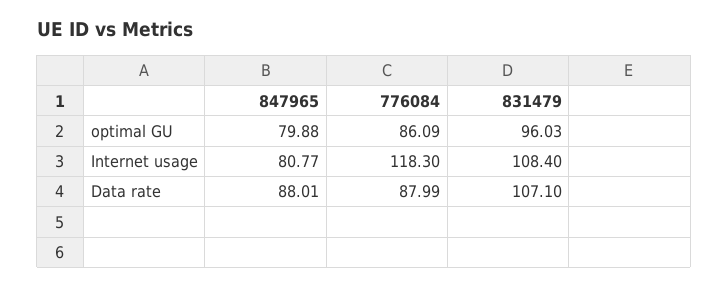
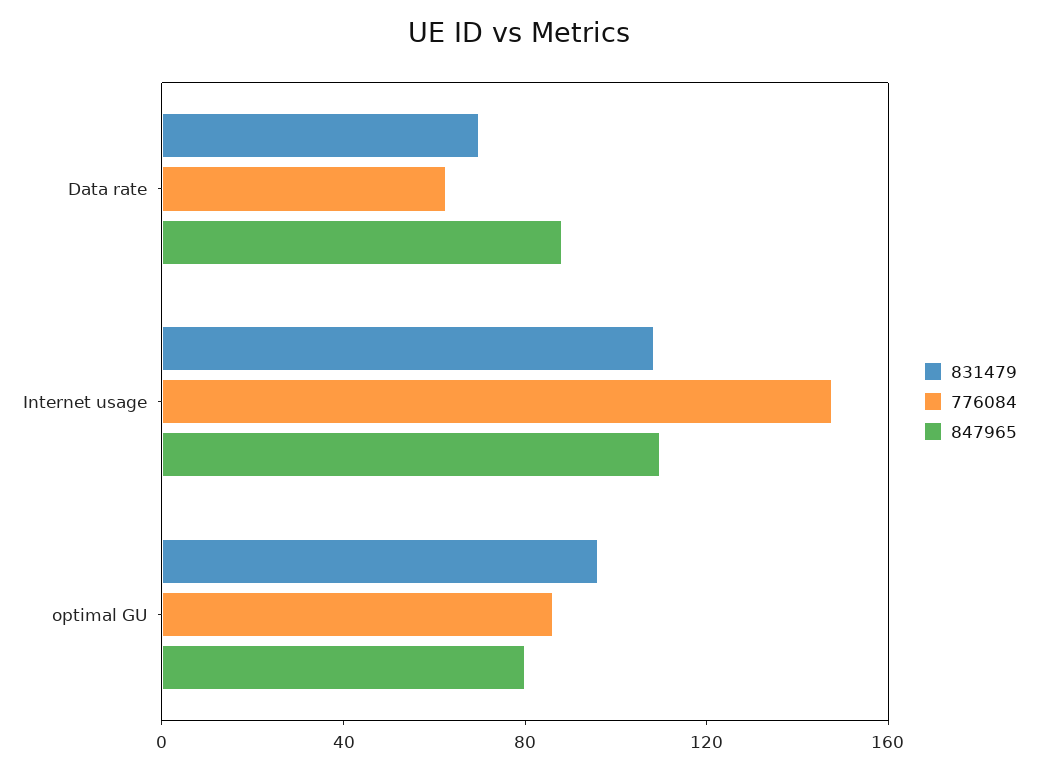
847965, Internet usage: 80.77 -> 110
776084, Internet usage: 118.3 -> 150
776084, Data rate: 87.99 -> 60
831479, Data rate: 107.1 -> 70

